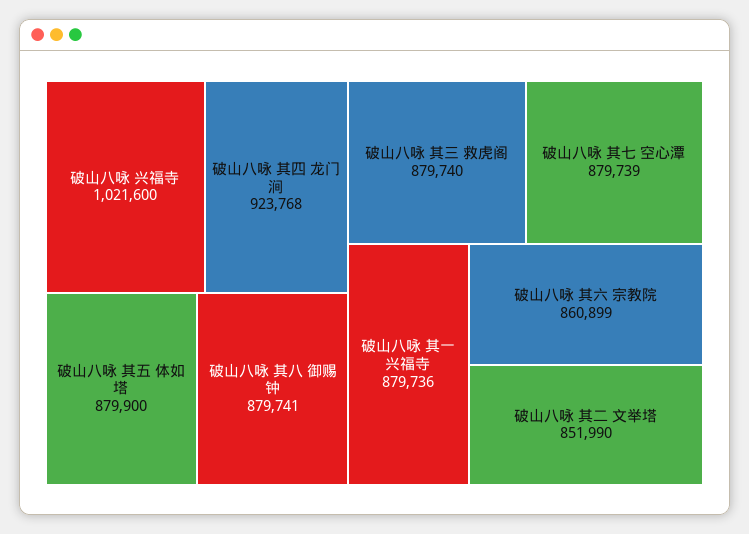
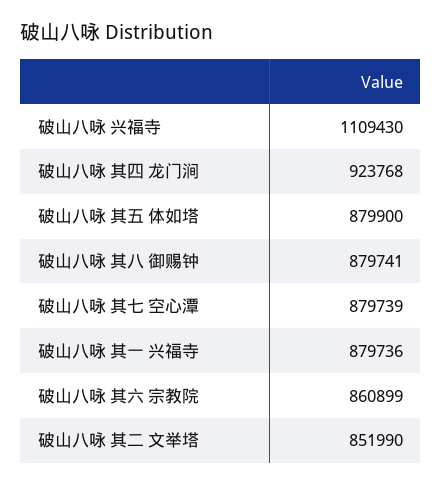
破山八咏 兴福寺: 1021600 -> 1109430
破山八咏 其三 救虎阁: 879740 -> none

